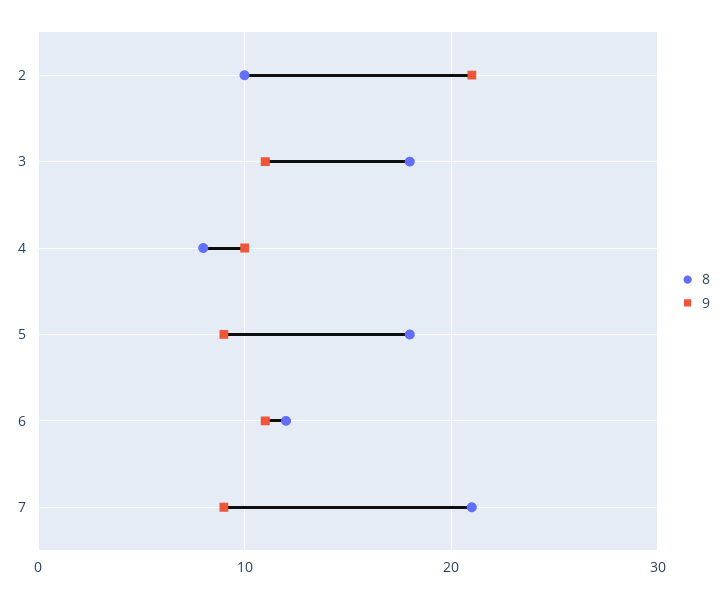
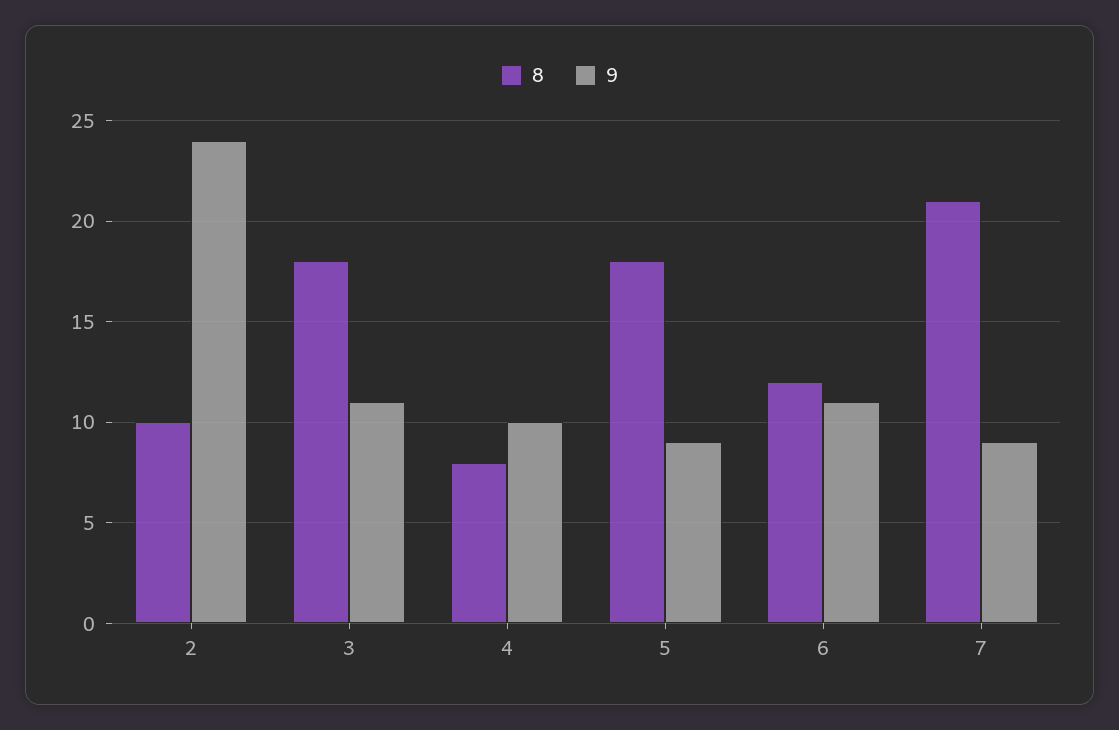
9, 2: 21 -> 24

